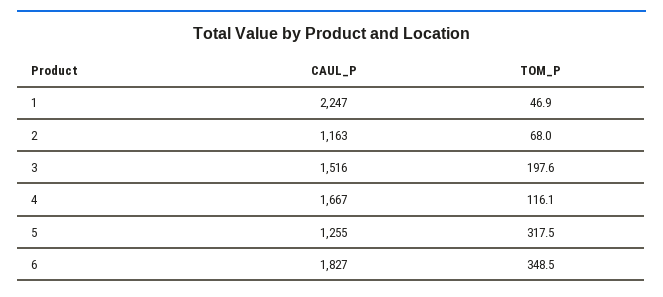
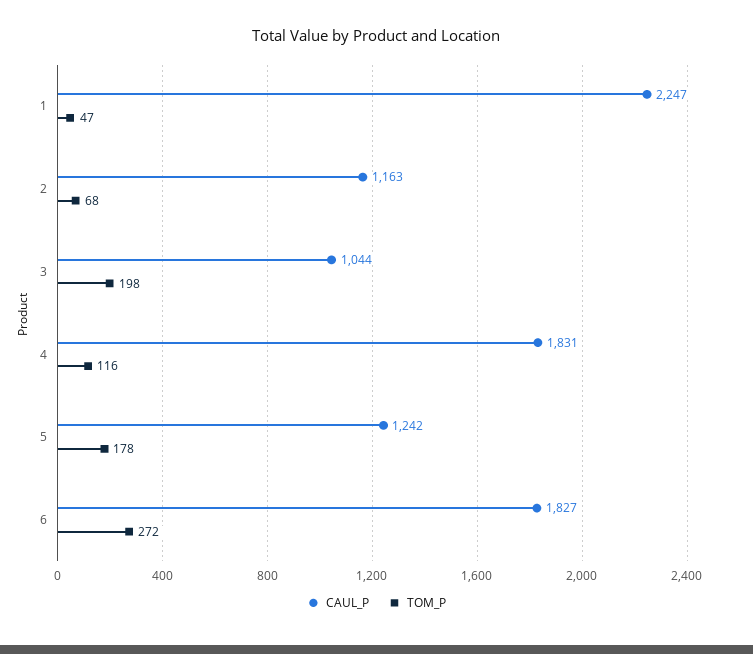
CAUL_P, 3: 1516 -> 1044
CAUL_P, 4: 1667 -> 1831
CAUL_P, 5: 1255 -> 1242
TOM_P, 5: 317.5 -> 178
TOM_P, 6: 348.5 -> 272

